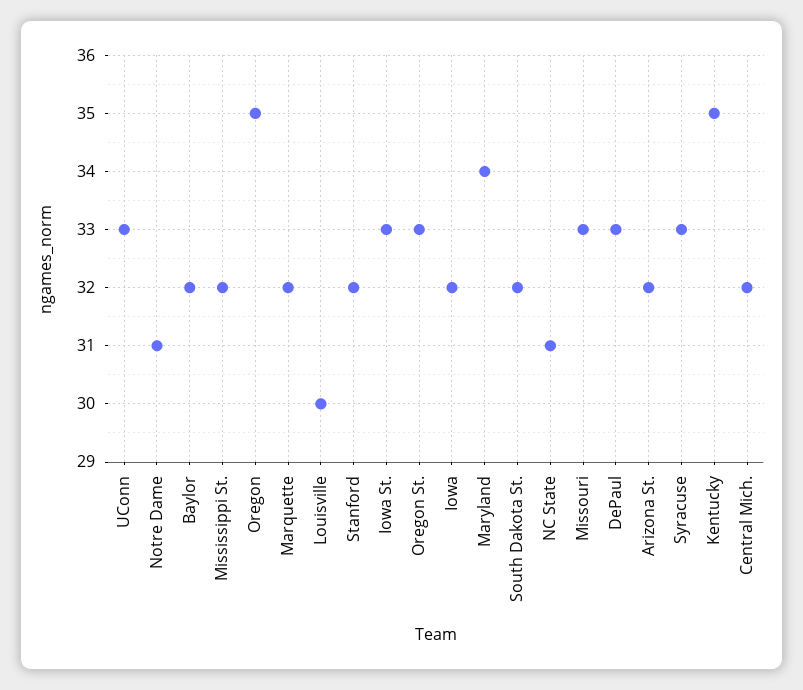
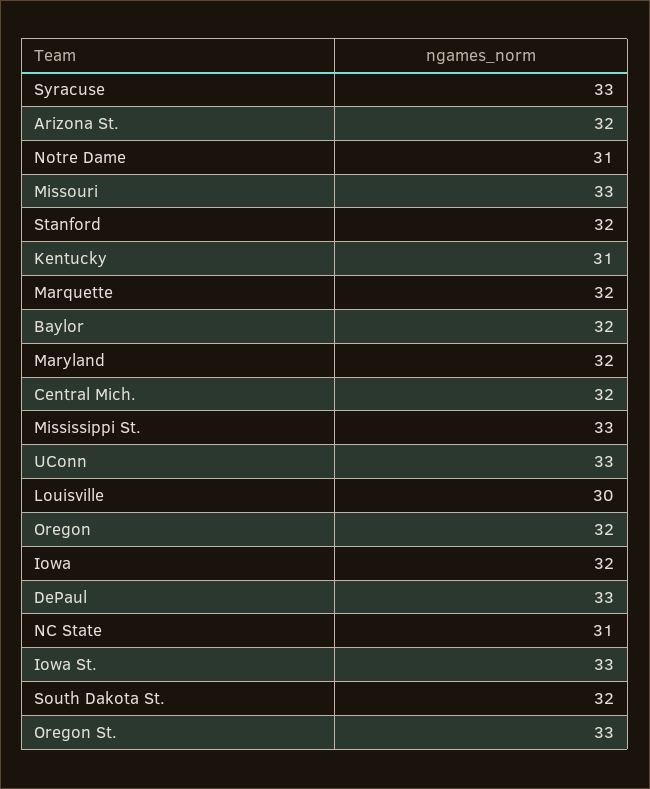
Mississippi St.: 32 -> 33
Oregon: 35 -> 32
Maryland: 34 -> 32
Kentucky: 35 -> 31

